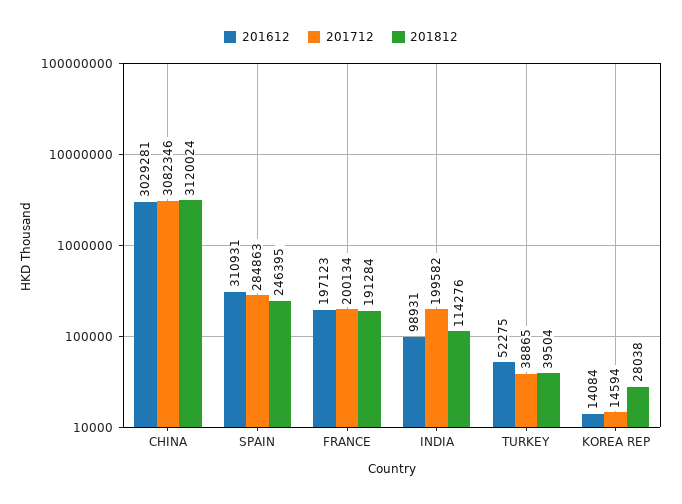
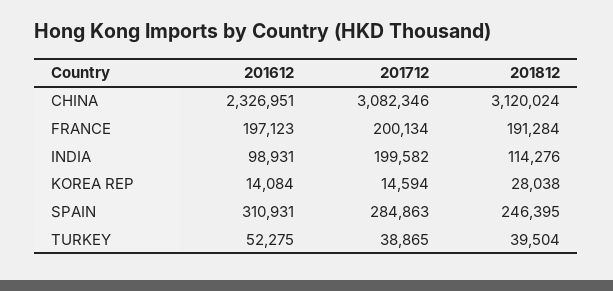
201612, CHINA: 3029281 -> 2326951

